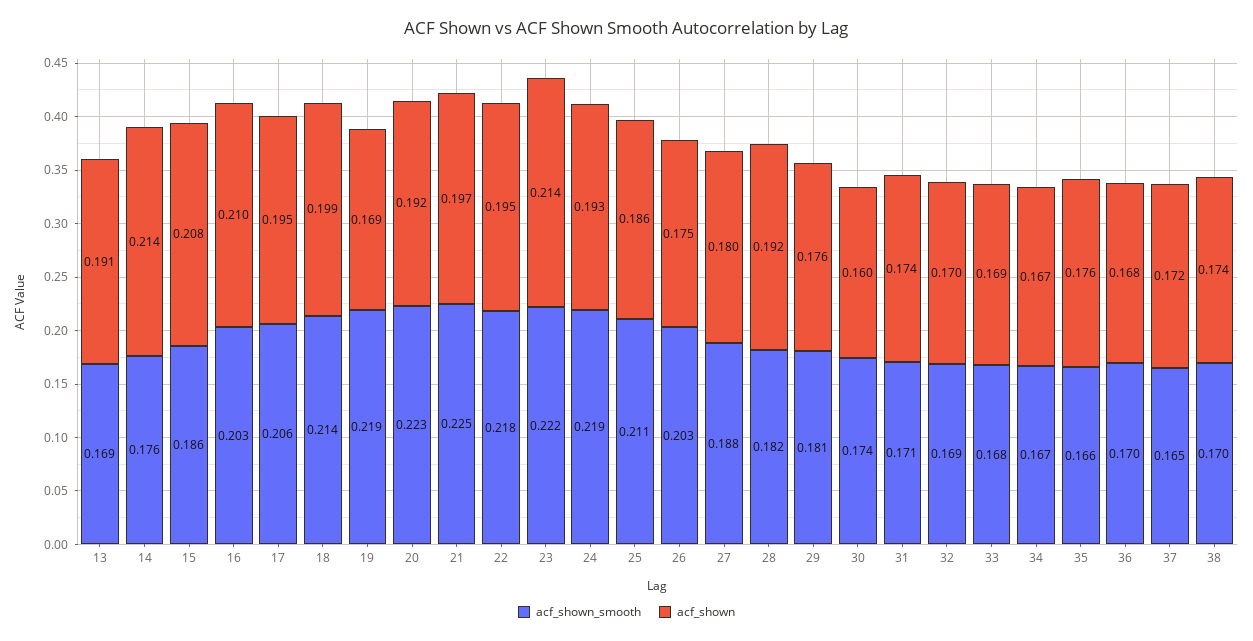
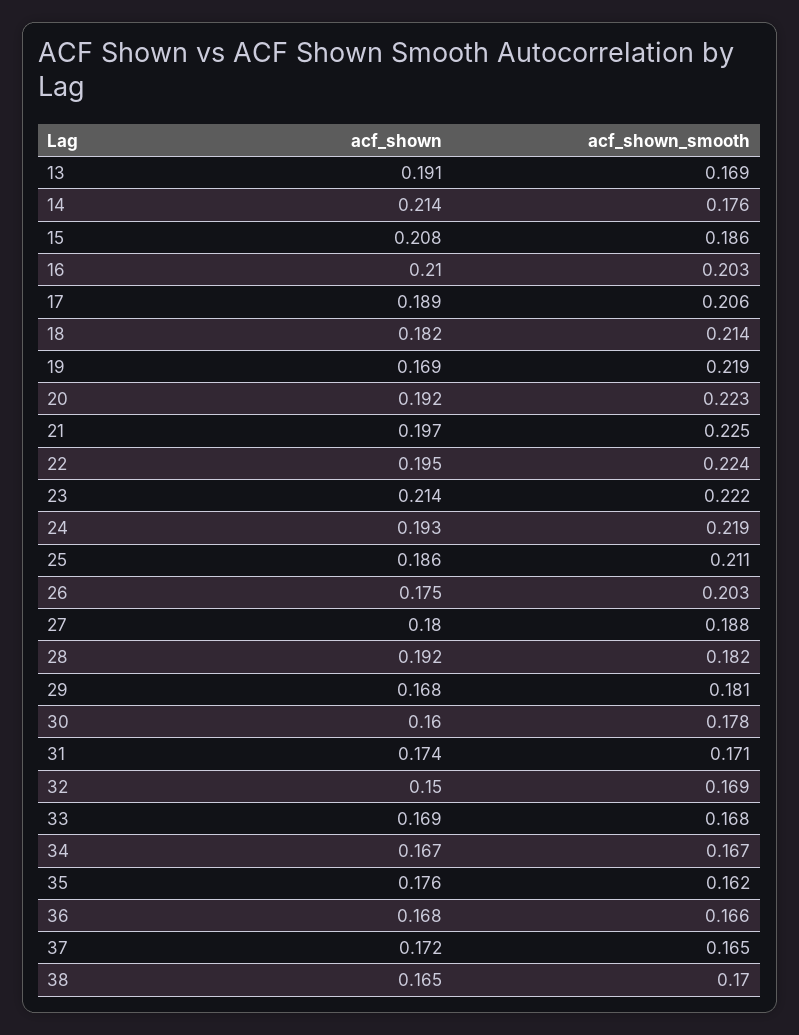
acf_shown, 17: 0.195 -> 0.189
acf_shown, 18: 0.199 -> 0.182
acf_shown_smooth, 22: 0.218 -> 0.224
acf_shown, 29: 0.176 -> 0.168
acf_shown_smooth, 30: 0.174 -> 0.178
acf_shown, 32: 0.17 -> 0.15
acf_shown_smooth, 35: 0.166 -> 0.162
acf_shown_smooth, 36: 0.17 -> 0.166
acf_shown, 38: 0.174 -> 0.165

